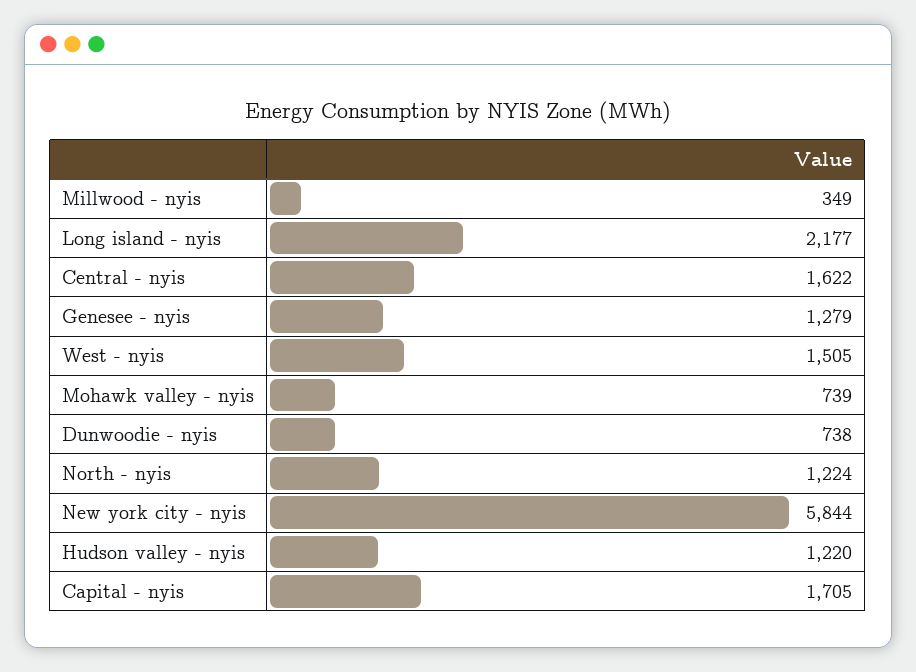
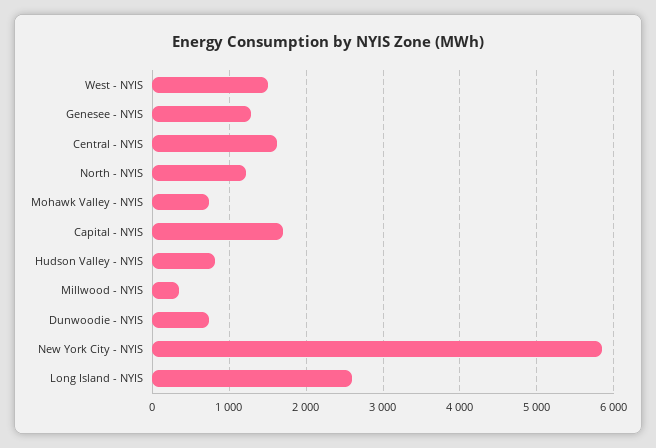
Long island - nyis: 2177 -> 2600
Hudson valley - nyis: 1220 -> 800

